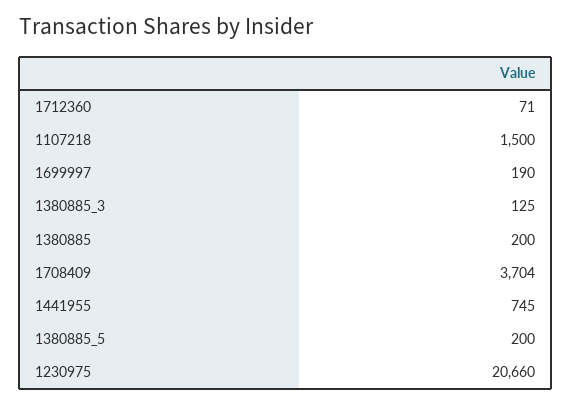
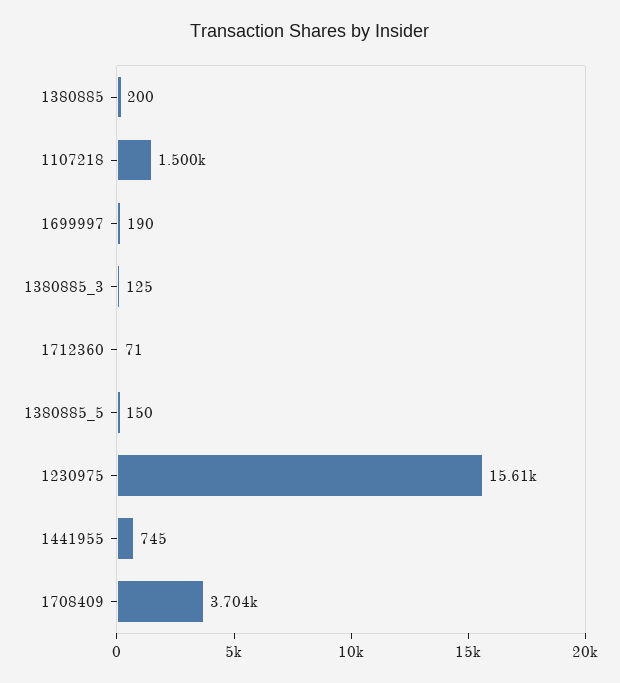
1380885_5: 200 -> 150
1230975: 20660 -> 15610

